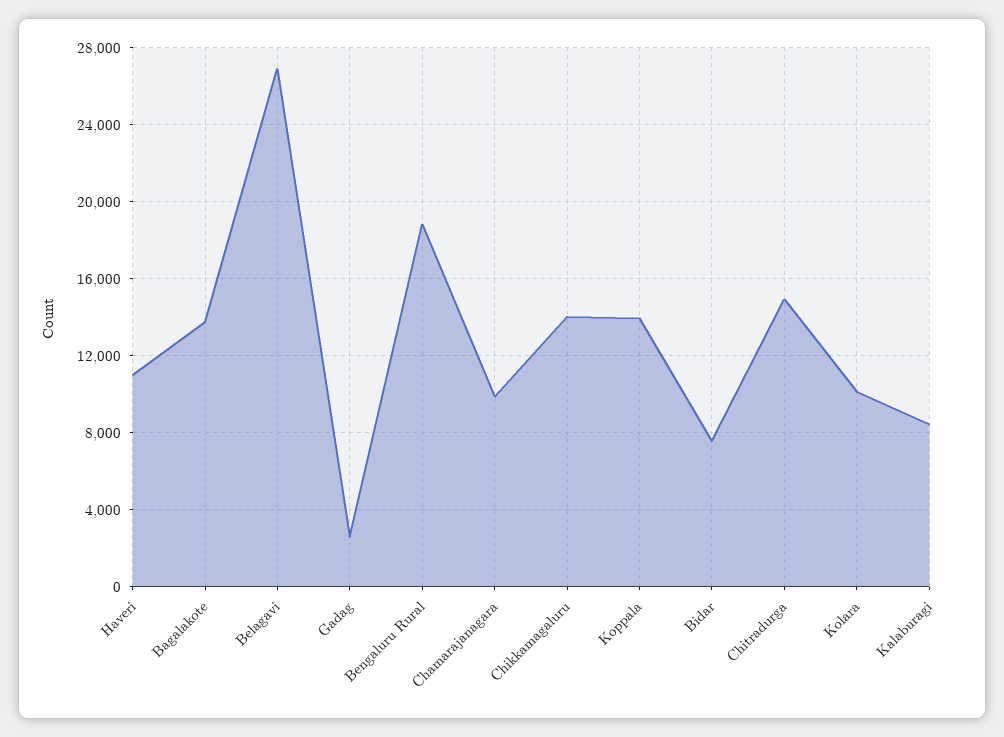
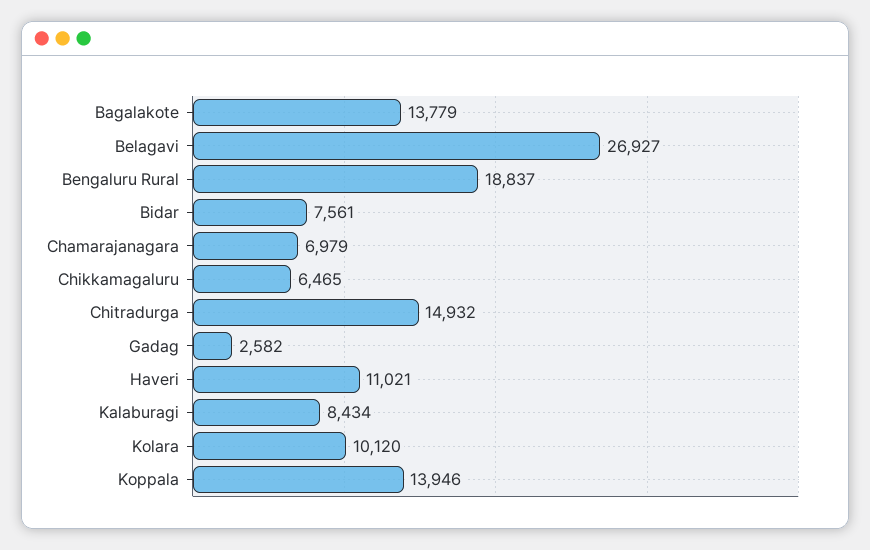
Chamarajanagara: 10000 -> 6979
Chikkamagaluru: 14000 -> 6465

